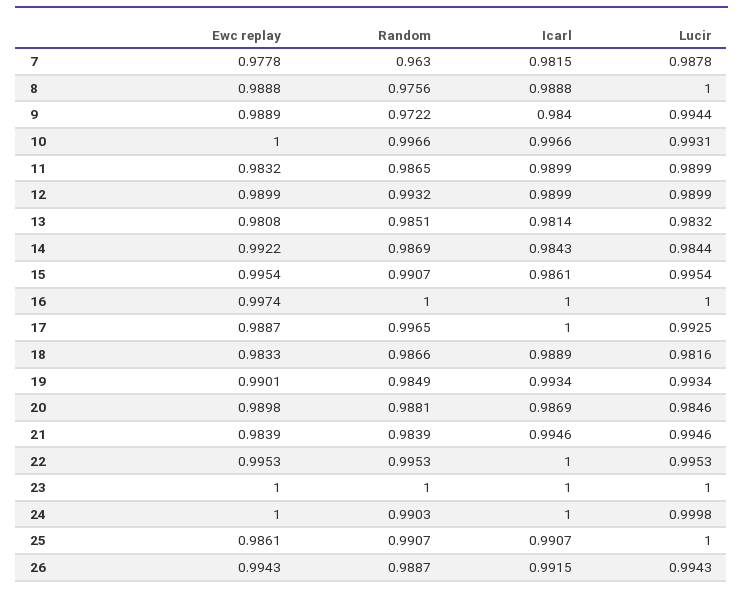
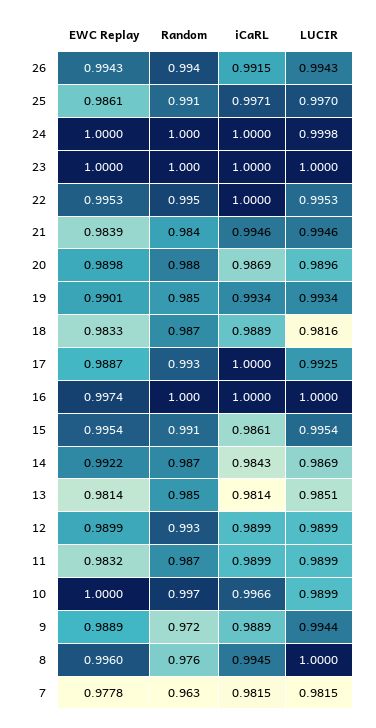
Lucir, 7: 0.9878 -> 0.9815
Ewc replay, 8: 0.9888 -> 0.996
Icarl, 8: 0.9888 -> 0.9945
Icarl, 9: 0.984 -> 0.9889
Lucir, 10: 0.9931 -> 0.9899
Ewc replay, 13: 0.9808 -> 0.9814
Lucir, 13: 0.9832 -> 0.9851
Lucir, 14: 0.9844 -> 0.9869
Random, 17: 0.9965 -> 0.993
Lucir, 20: 0.9846 -> 0.9896
Random, 24: 0.9903 -> 1
Icarl, 25: 0.9907 -> 0.9971
Lucir, 25: 1 -> 0.997
Random, 26: 0.9887 -> 0.994

